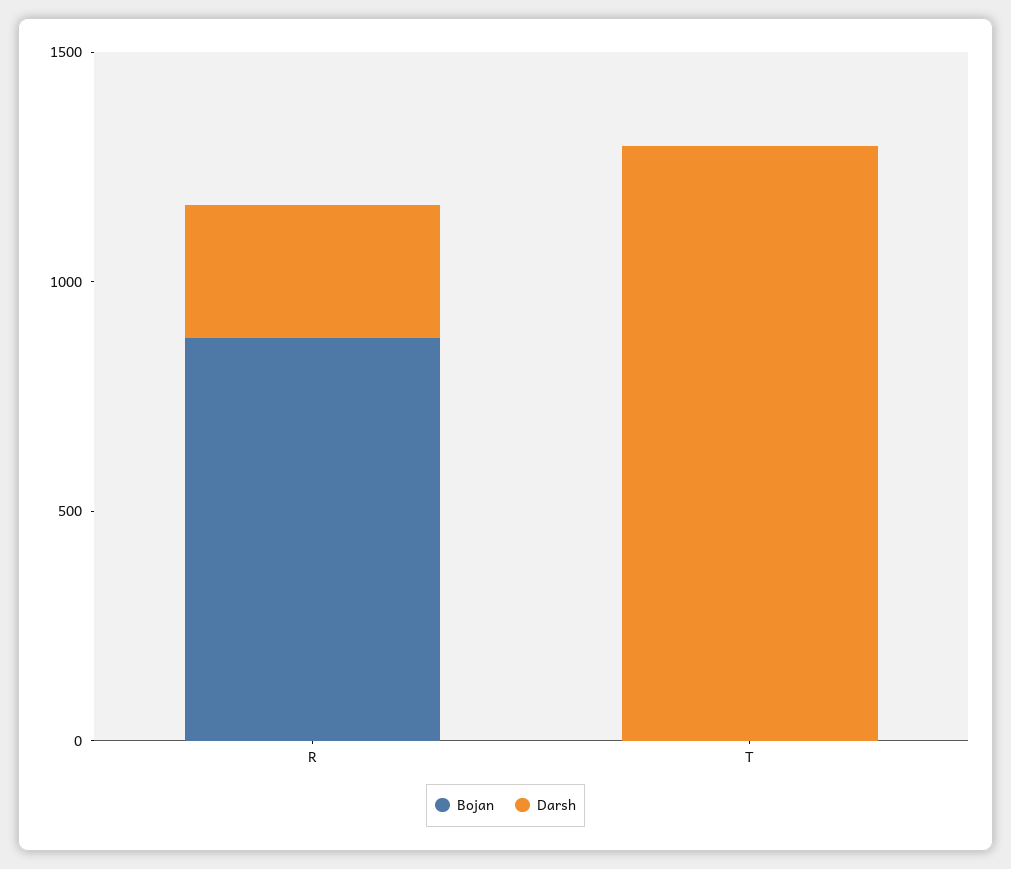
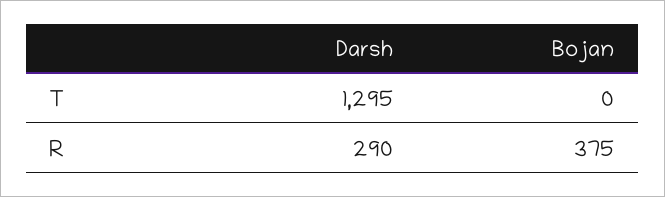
Bojan, R: 900 -> 375

